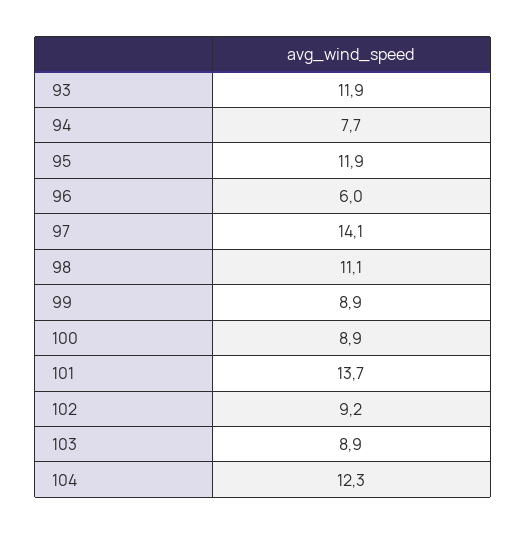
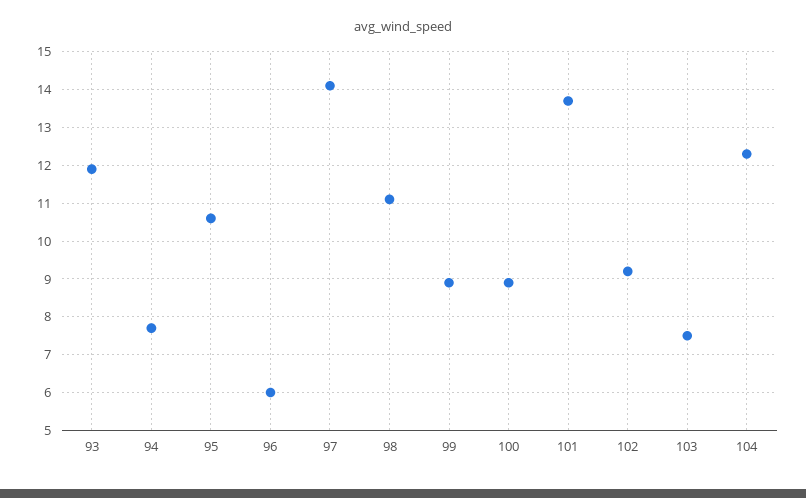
95: 11.9 -> 10.5
103: 8.9 -> 7.5

